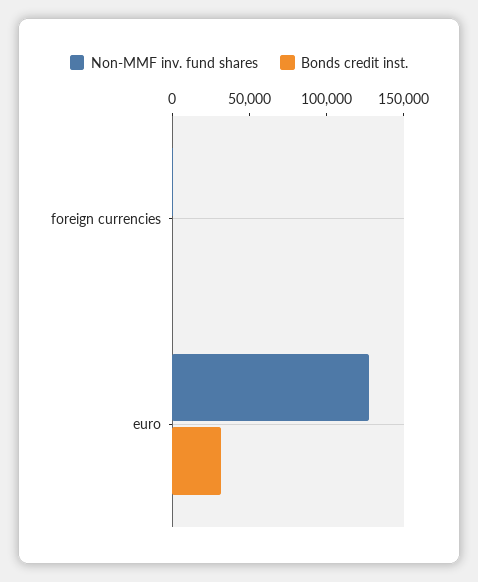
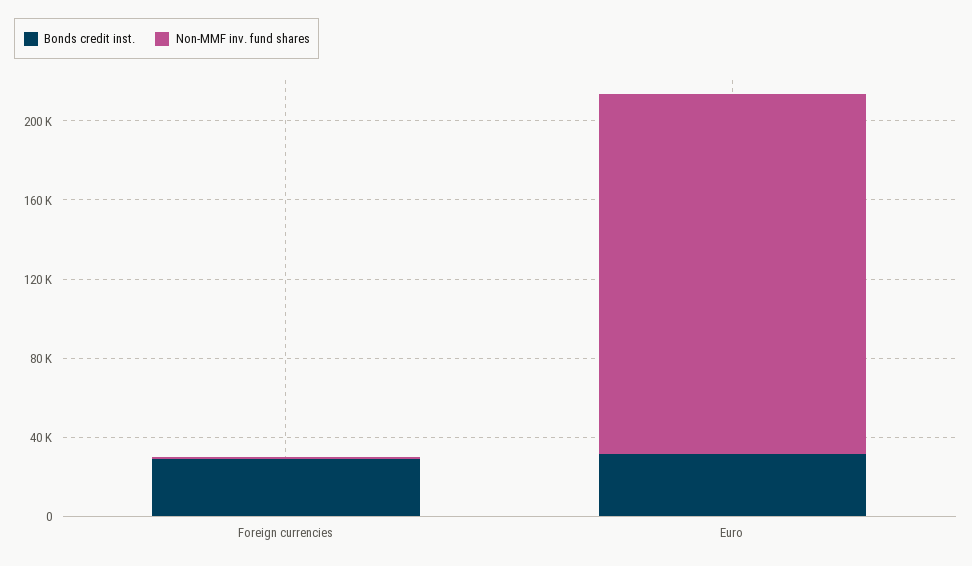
Bonds credit inst., foreign currencies: 0 -> 30000
Non-MMF inv. fund shares, euro: 130000 -> 180000

